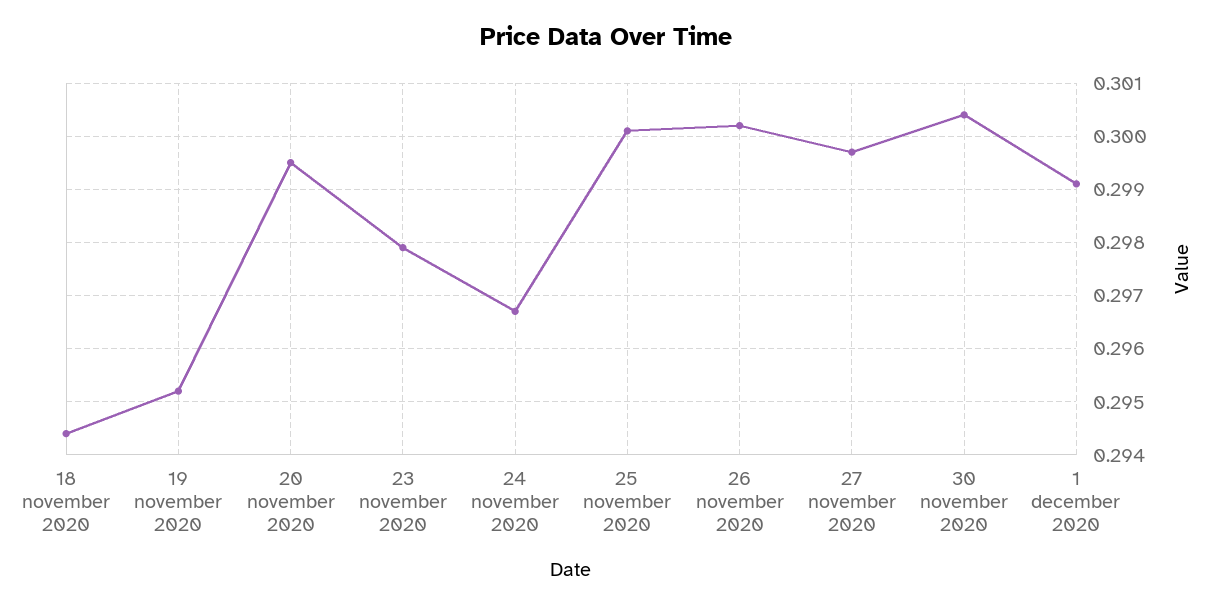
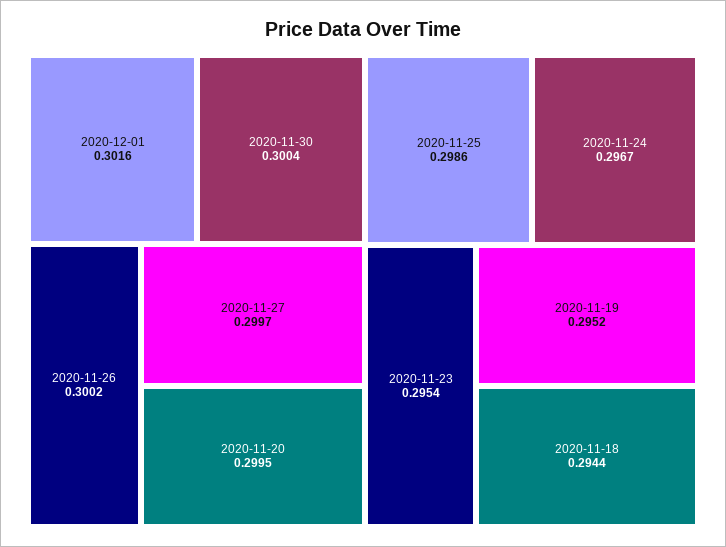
23 november 2020: 0.298 -> 0.2954
25 november 2020: 0.3 -> 0.2986
1 december 2020: 0.299 -> 0.3016

